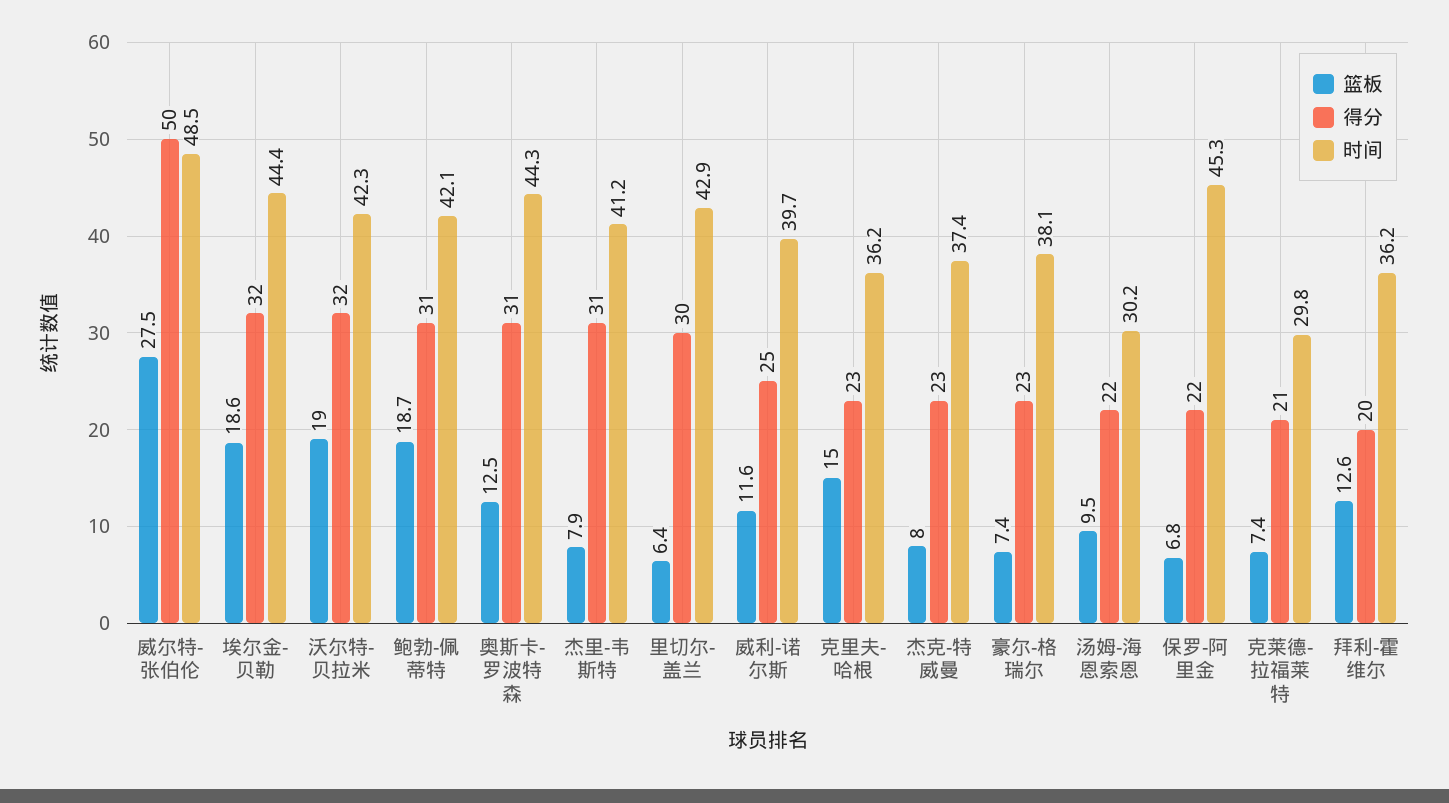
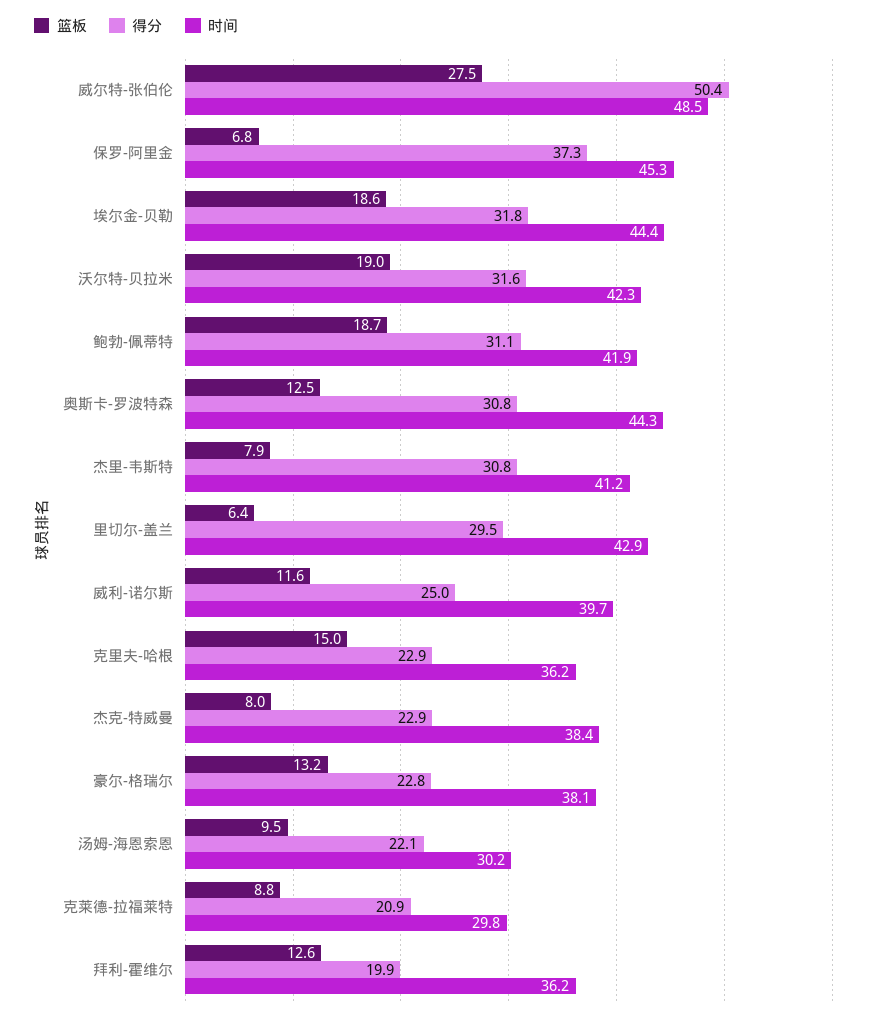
时间, 鲍勃-佩蒂特: 42.1 -> 41.9
时间, 杰克-特威曼: 37.4 -> 38.4
篮板, 豪尔-格瑞尔: 7.4 -> 13.2
得分, 保罗-阿里金: 22 -> 37.3
篮板, 克莱德-拉福莱特: 7.4 -> 8.8

